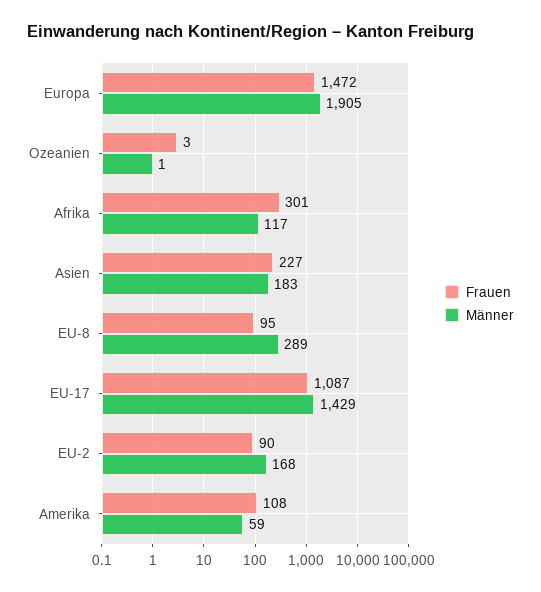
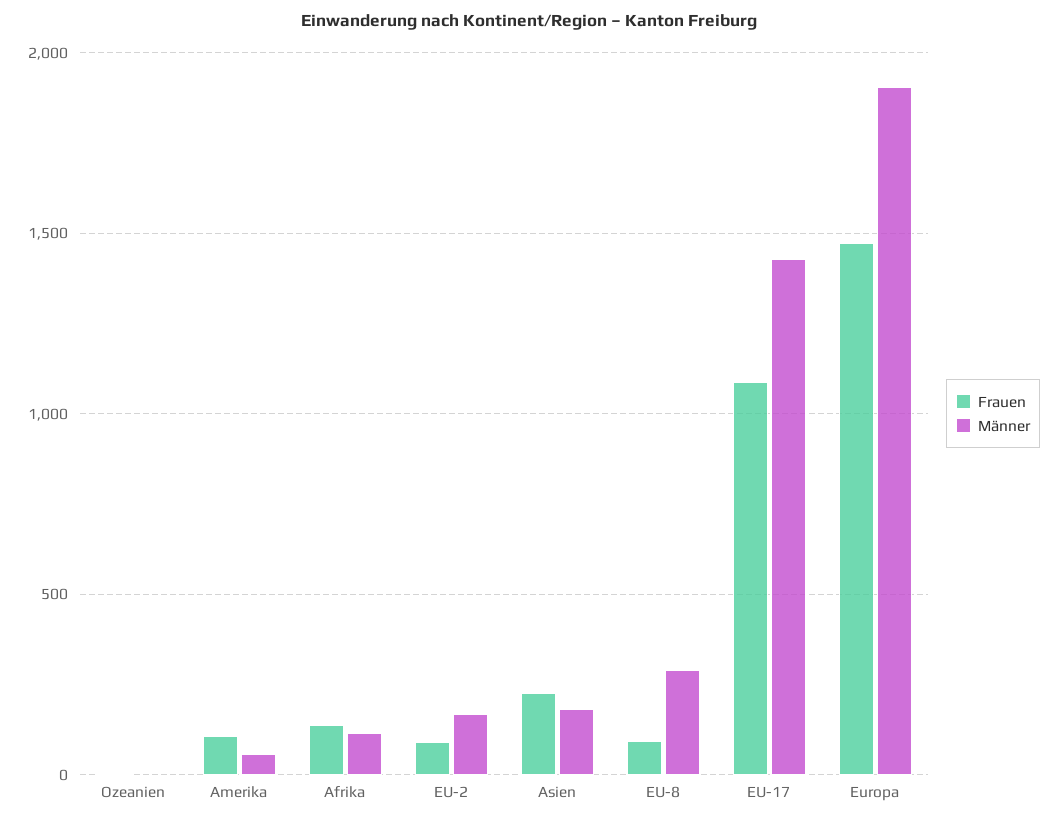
Frauen, Afrika: 301 -> 150

